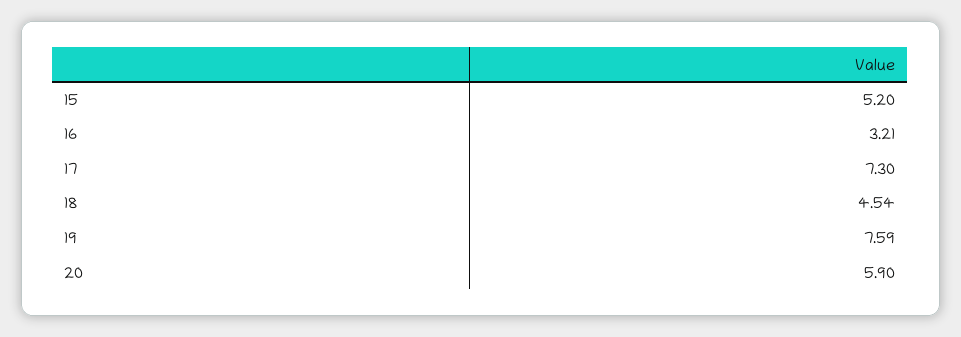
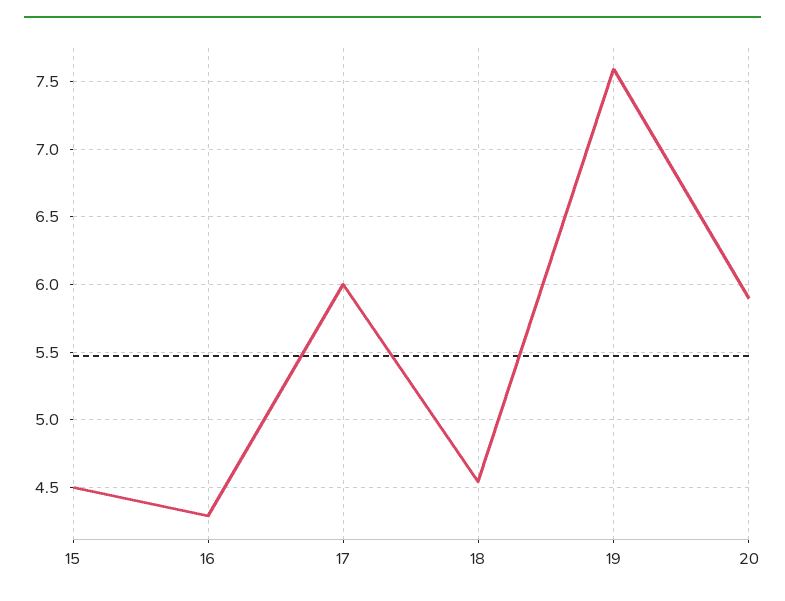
15: 5.2 -> 4.5
16: 3.21 -> 4.3
17: 7.3 -> 6

